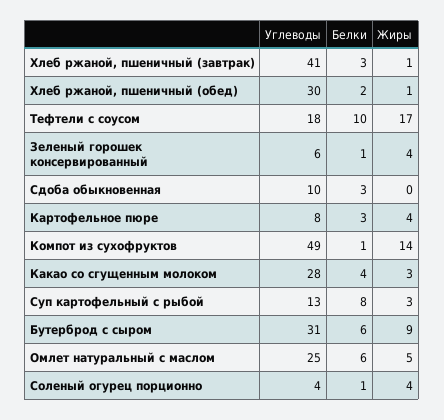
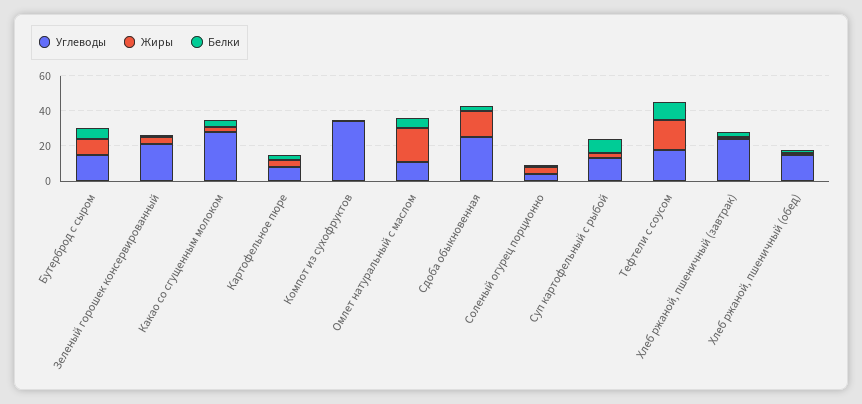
Углеводы, Хлеб ржаной, пшеничный (завтрак): 41 -> 25
Углеводы, Хлеб ржаной, пшеничный (обед): 30 -> 15
Углеводы, Зеленый горошек консервированный: 6 -> 20
Углеводы, Сдоба обыкновенная: 10 -> 25
Жиры, Сдоба обыкновенная: 0 -> 15
Углеводы, Компот из сухофруктов: 49 -> 35
Жиры, Компот из сухофруктов: 14 -> 0
Углеводы, Бутерброд с сыром: 31 -> 15
Углеводы, Омлет натуральный с маслом: 25 -> 10
Жиры, Омлет натуральный с маслом: 5 -> 20

